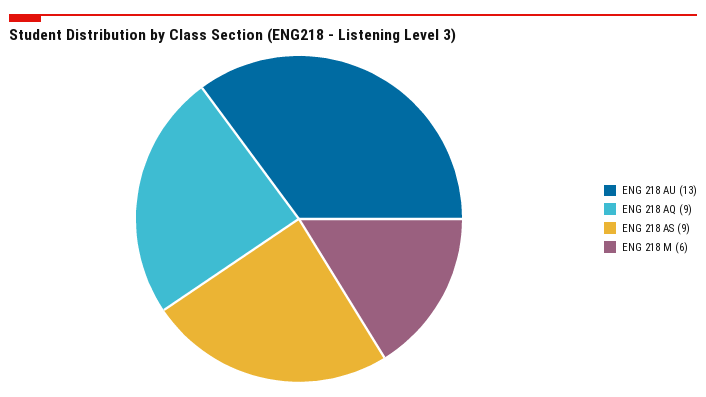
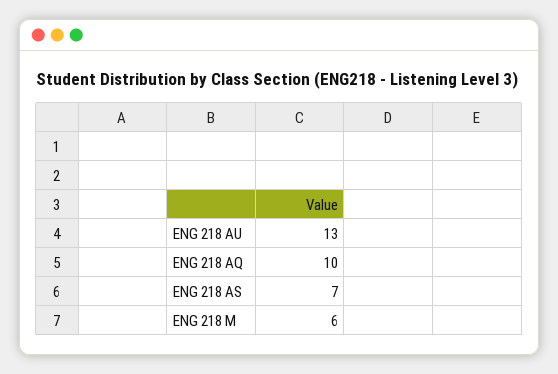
ENG 218 AQ: 9 -> 10
ENG 218 AS: 9 -> 7

